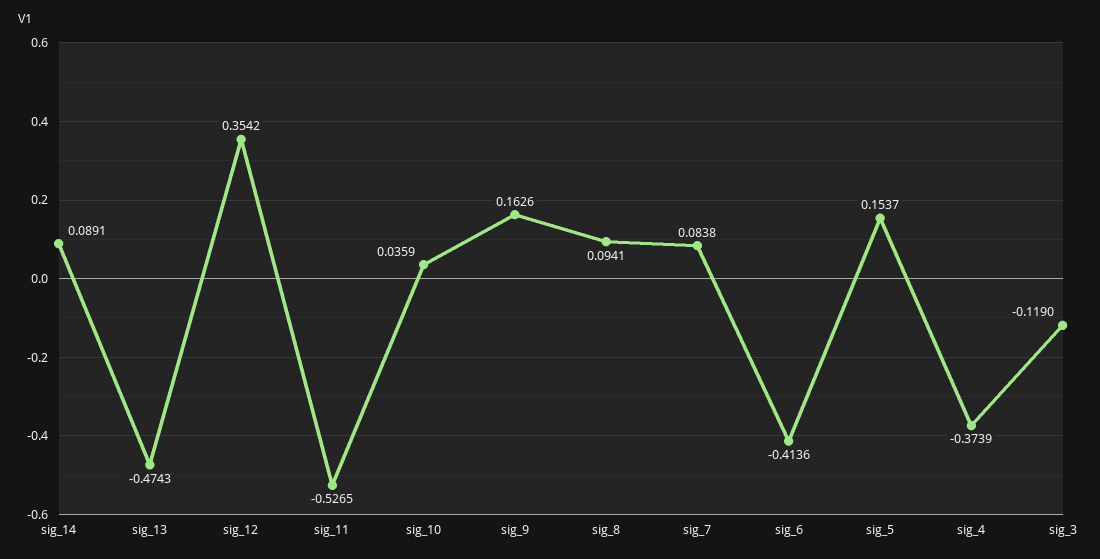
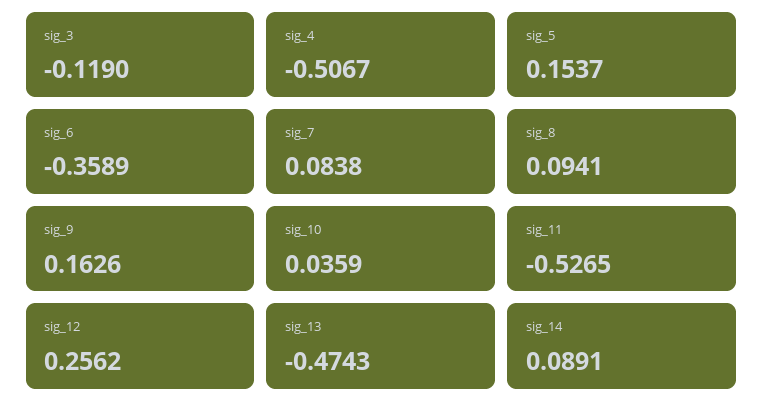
sig_12: 0.3542 -> 0.2562
sig_6: -0.4136 -> -0.3589
sig_4: -0.3739 -> -0.5067

